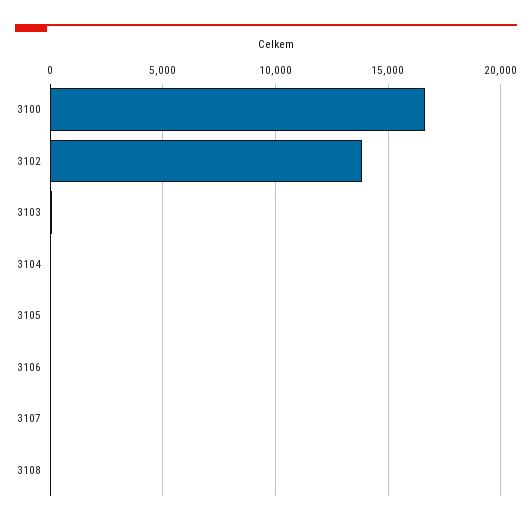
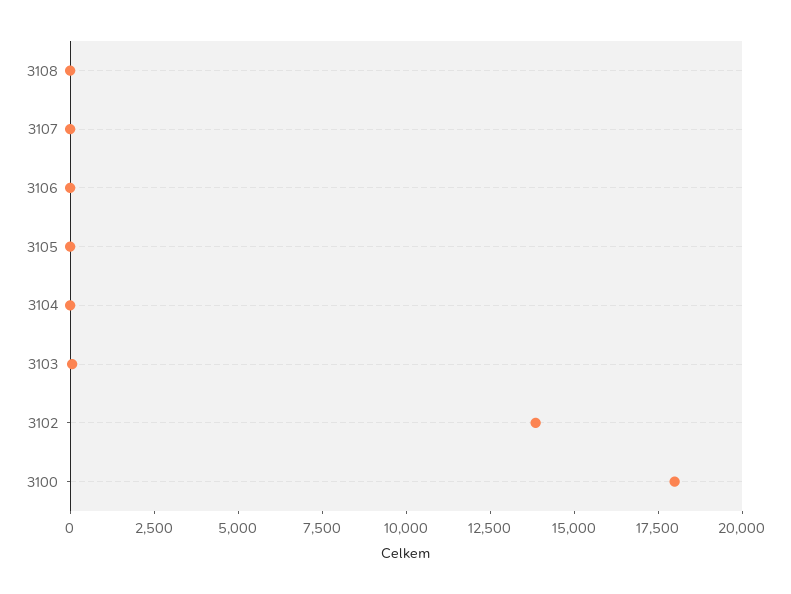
3100: 16500 -> 18000

